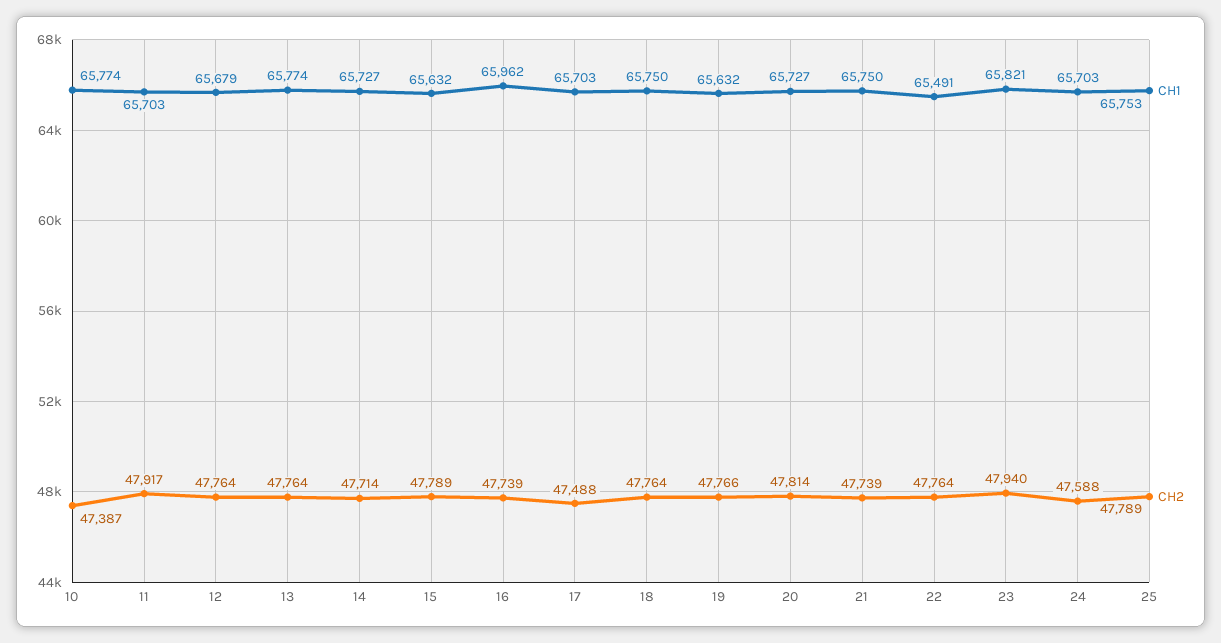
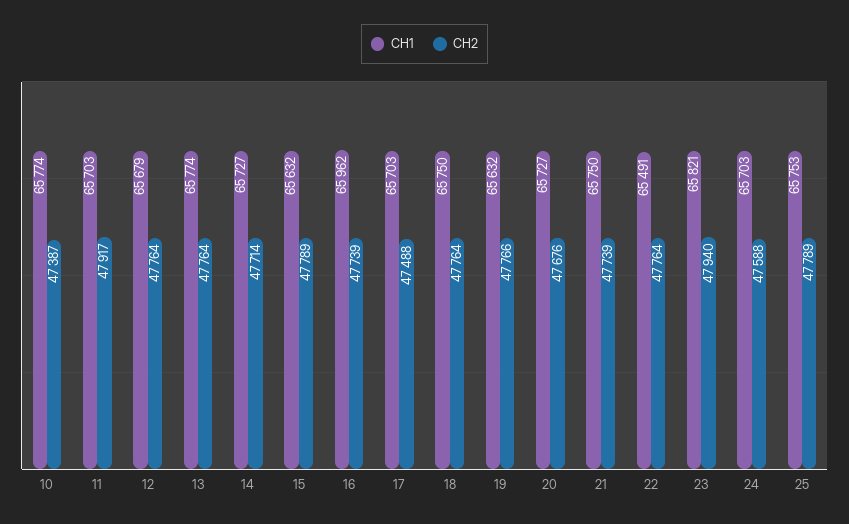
CH2, 20: 47814 -> 47676

